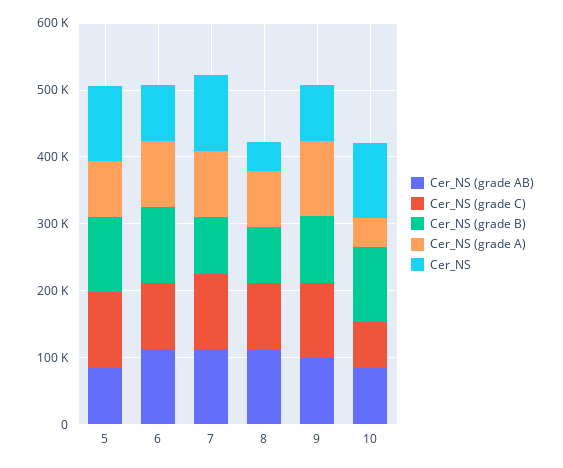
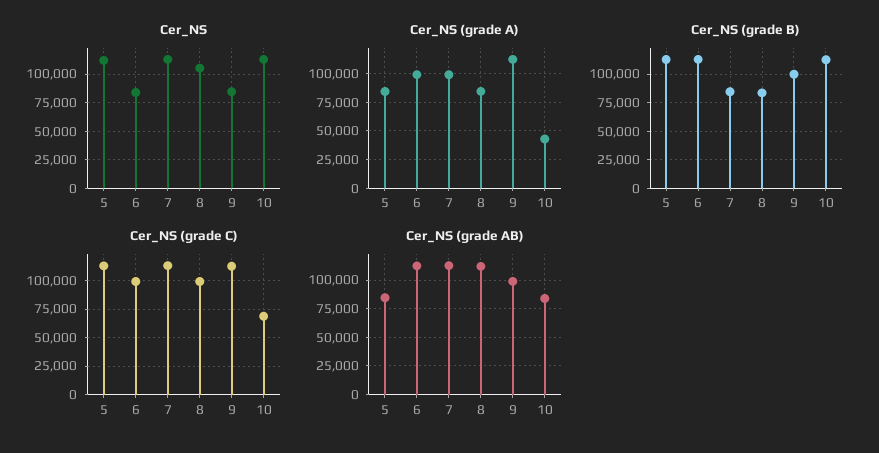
Cer_NS, 8: 40000 -> 100000

